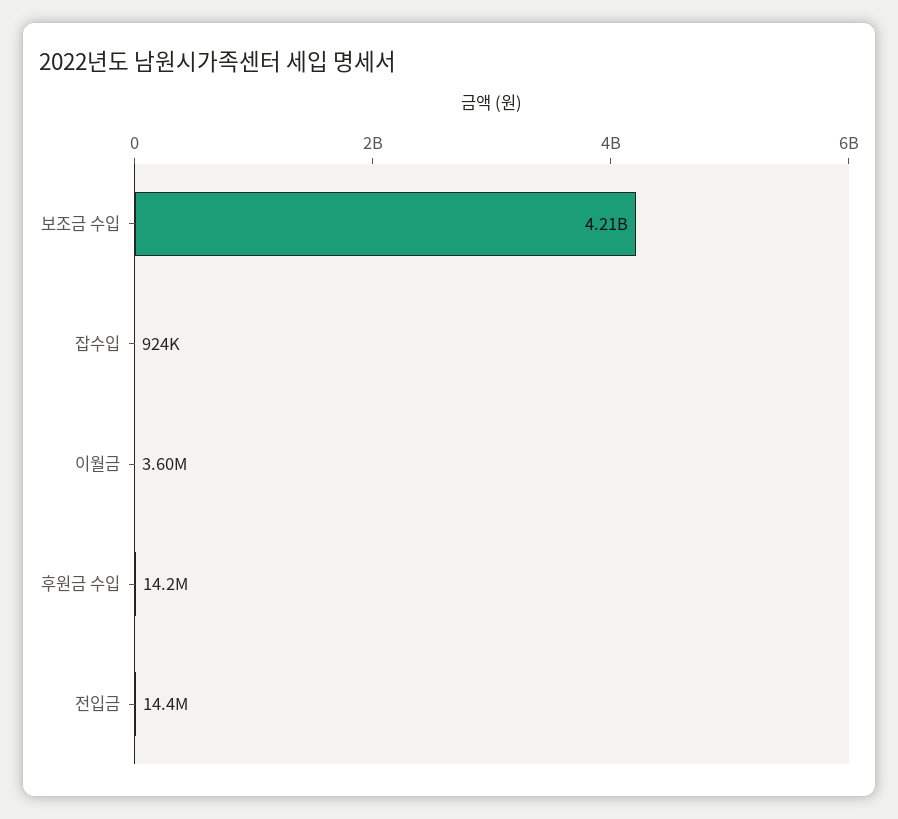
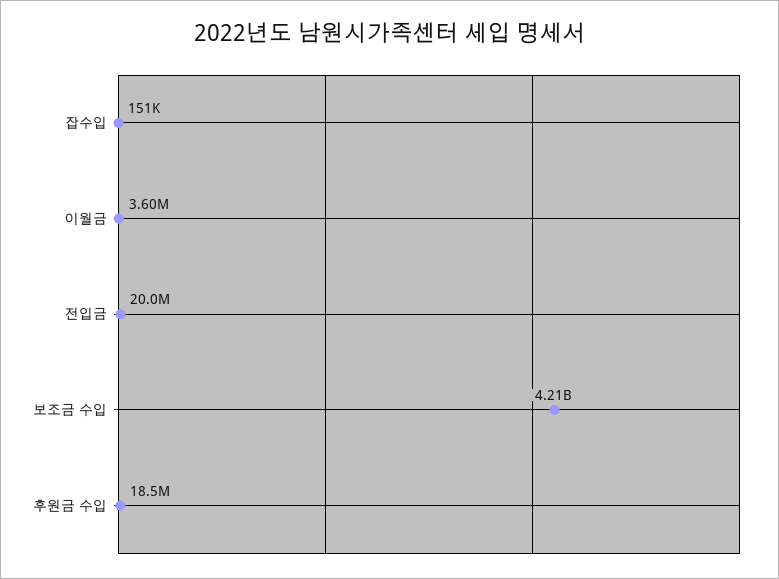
잡수입: 924000 -> 151000
후원금 수입: 14200000 -> 18500000
전입금: 14400000 -> 20000000

